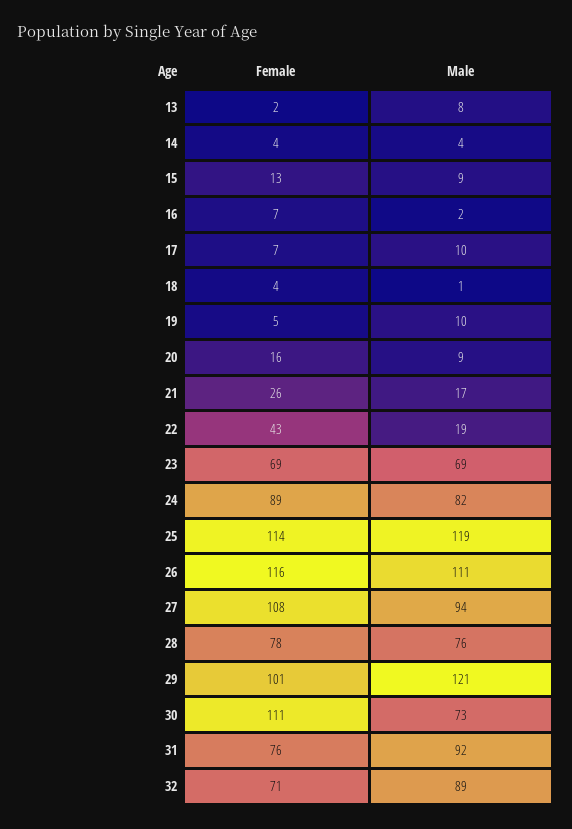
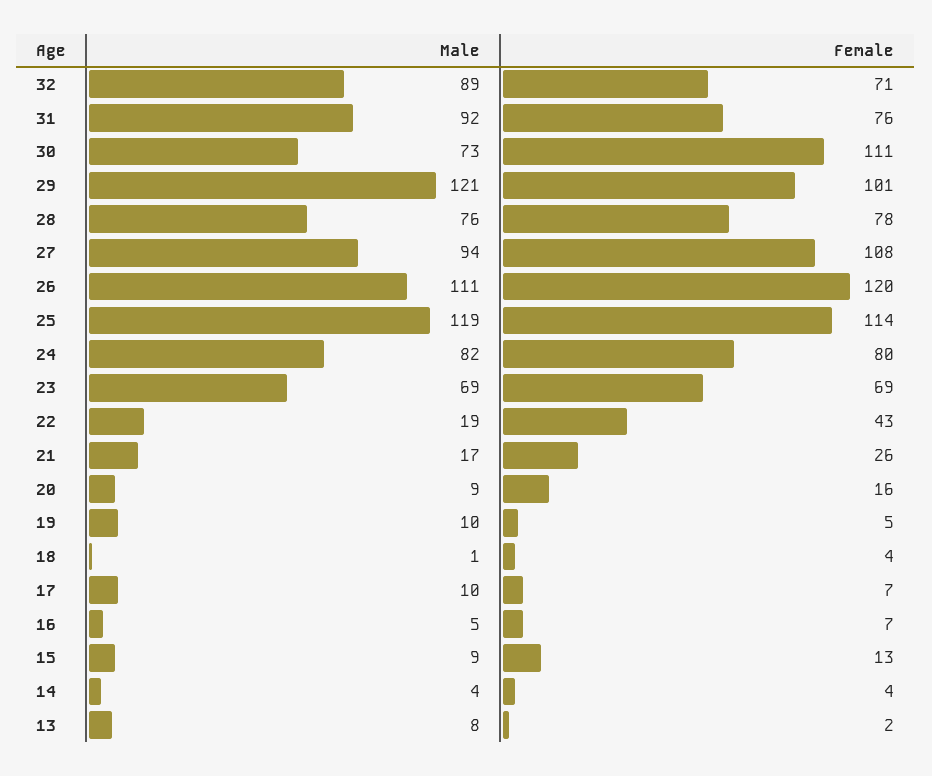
Male, 16: 2 -> 5
Female, 24: 89 -> 80
Female, 26: 116 -> 120

